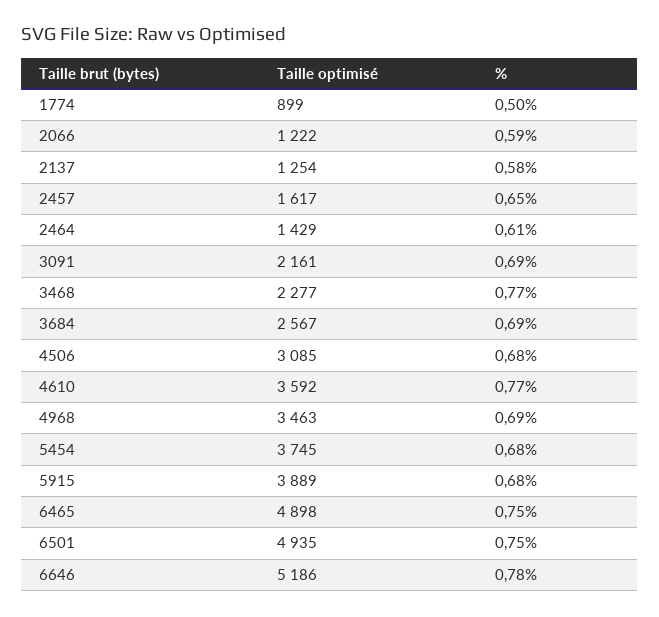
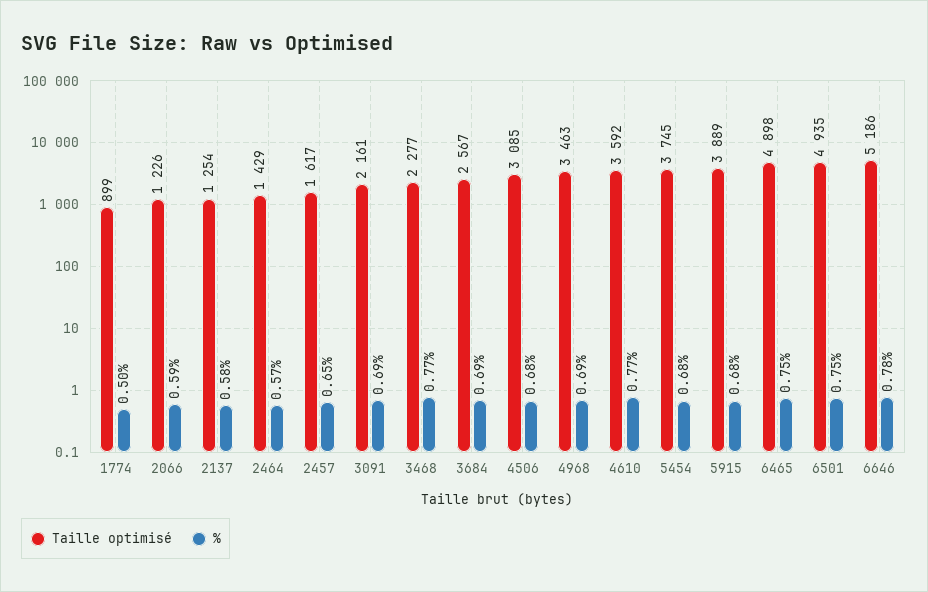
Taille optimisé, 2066: 1222 -> 1226
%, 2464: 0.61 -> 0.57

